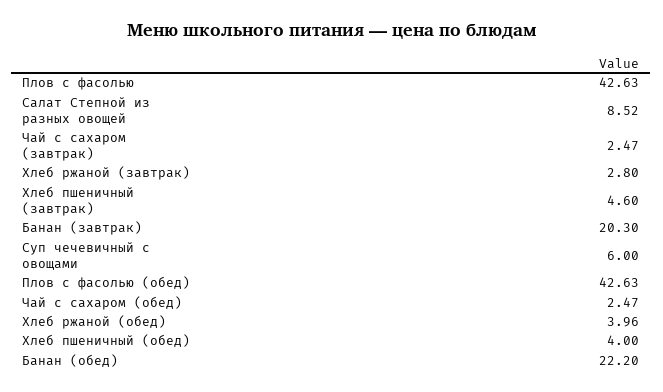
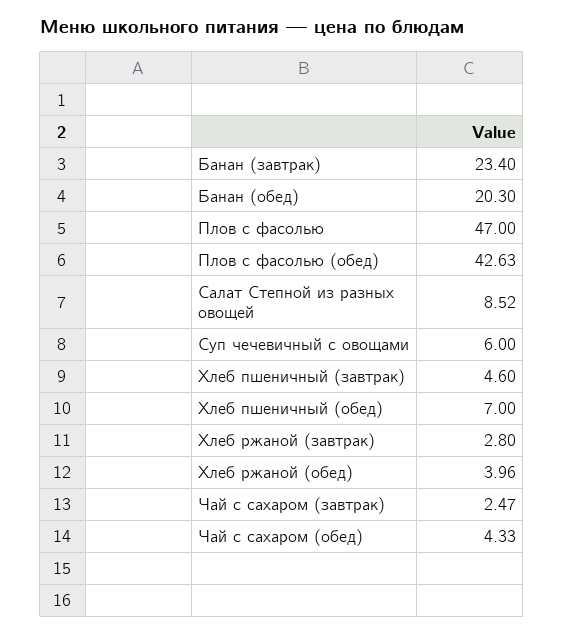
Плов с фасолью: 42.63 -> 47
Банан (завтрак): 20.3 -> 23.4
Чай с сахаром (обед): 2.47 -> 4.33
Хлеб пшеничный (обед): 4 -> 7
Банан (обед): 22.2 -> 20.3

